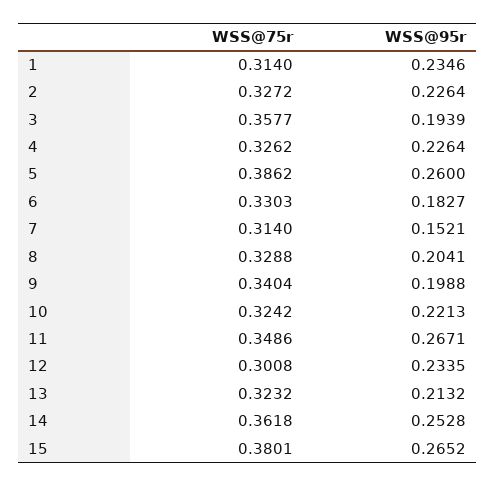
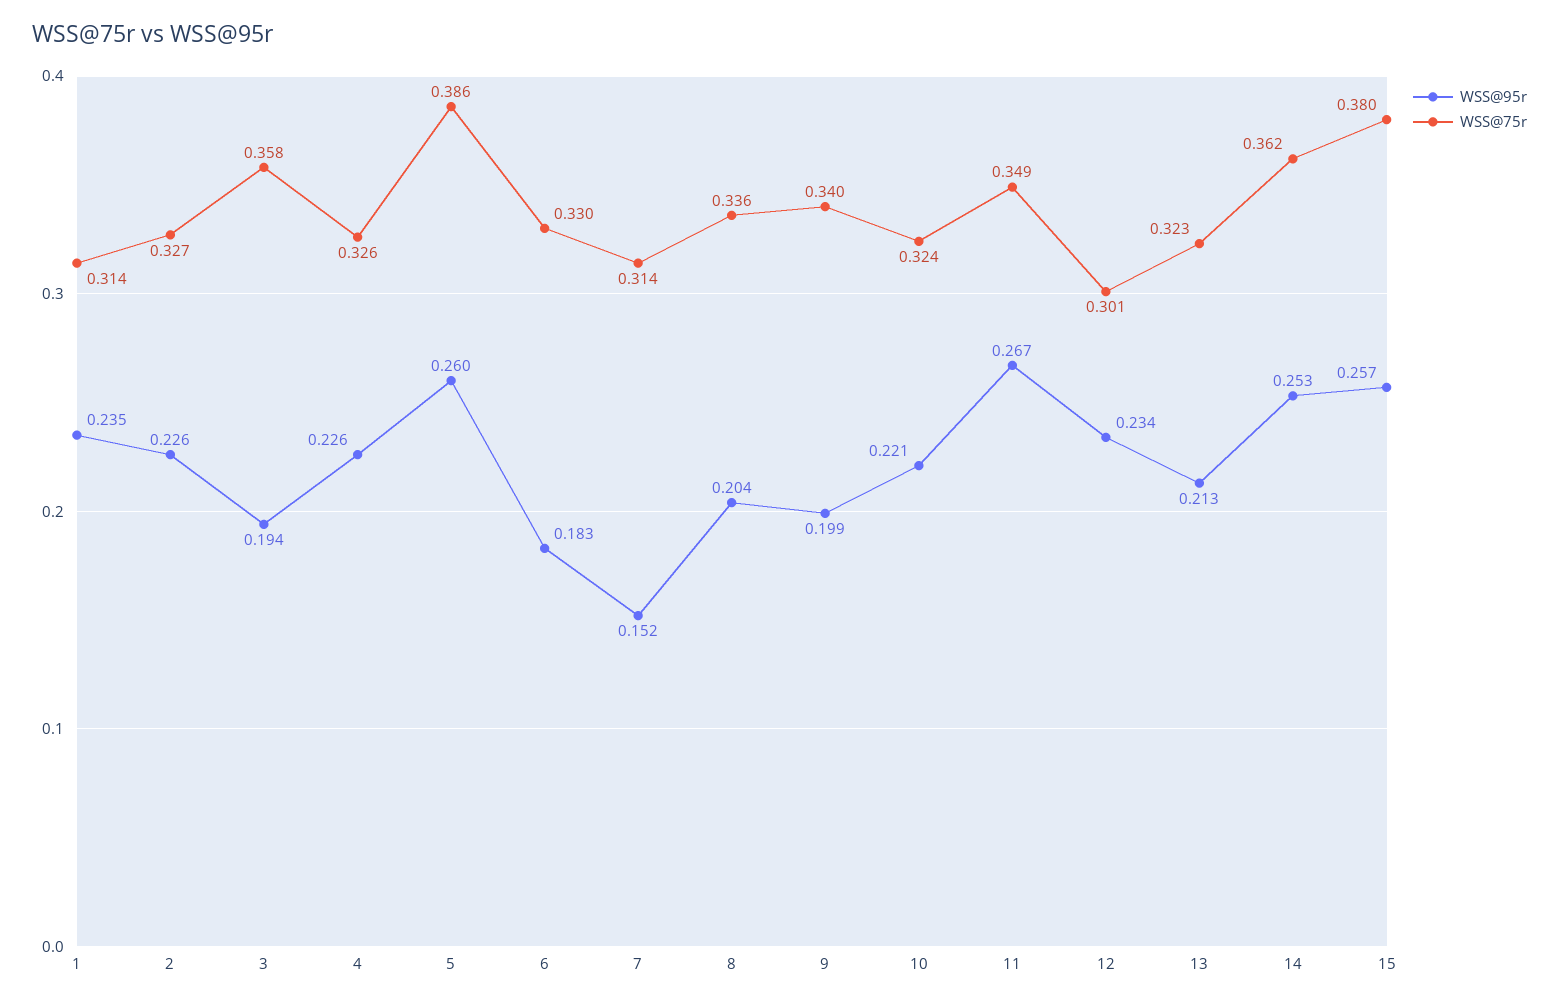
WSS@75r, 8: 0.3288 -> 0.336
WSS@95r, 15: 0.2652 -> 0.257

